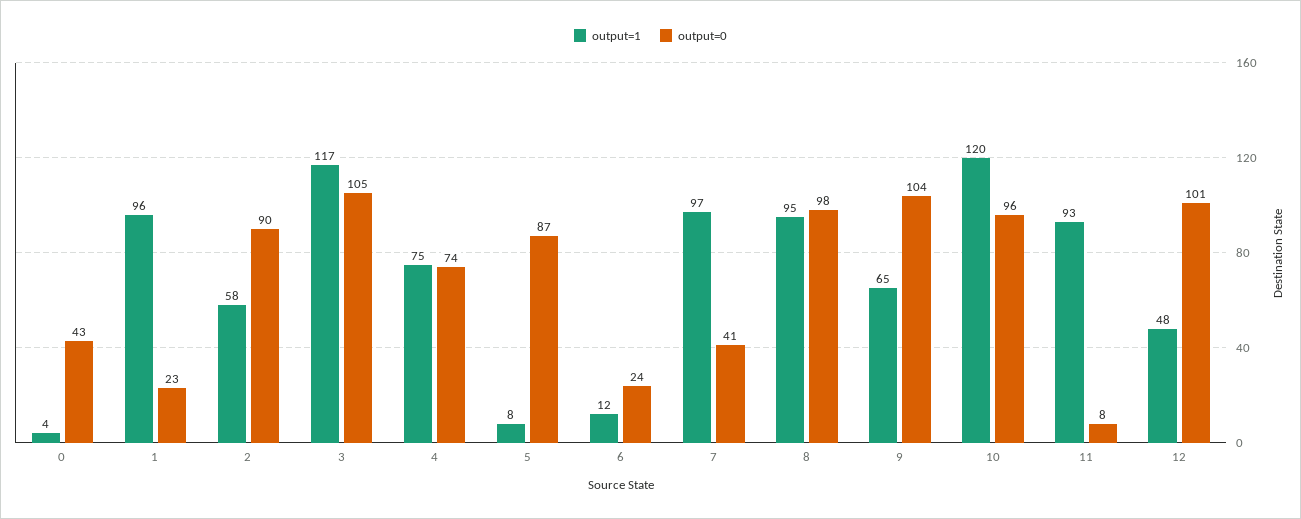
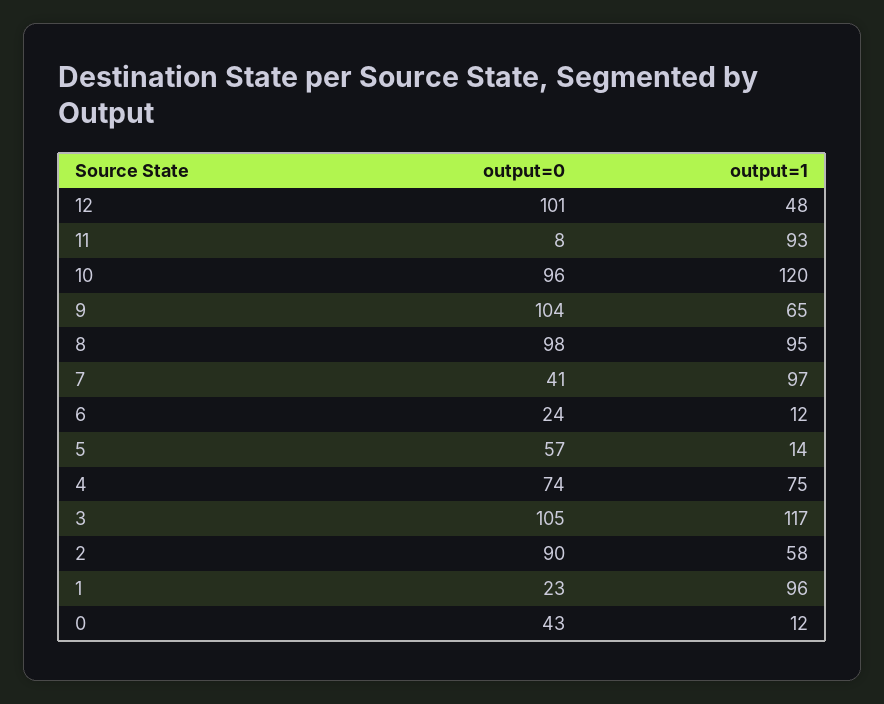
output=1, 0: 4 -> 12
output=1, 5: 8 -> 14
output=0, 5: 87 -> 57

